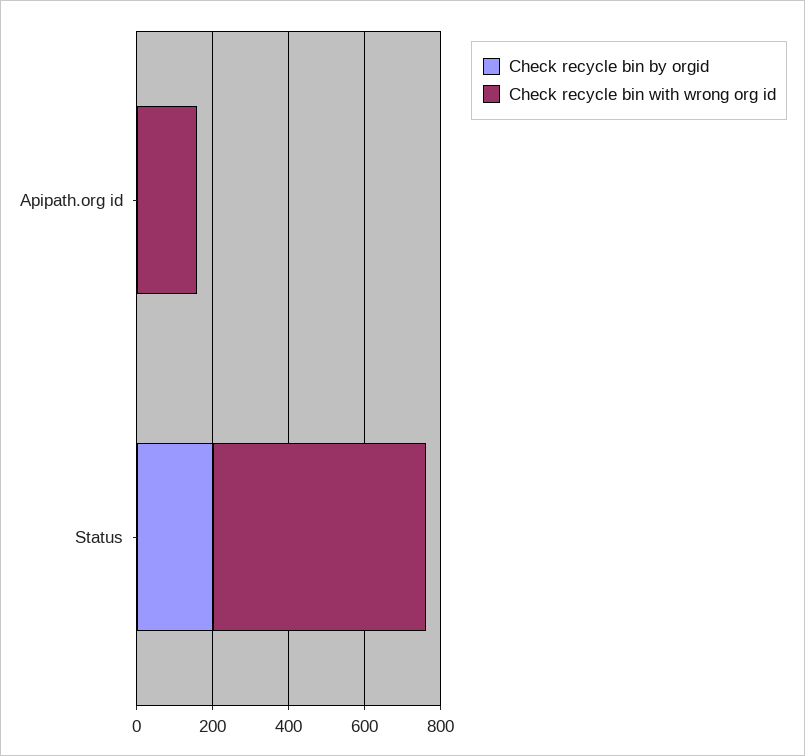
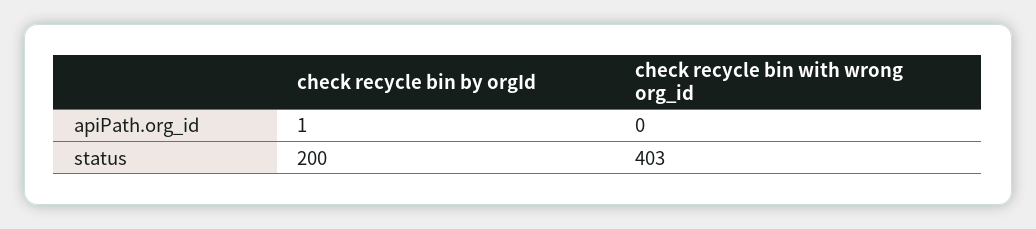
Check recycle bin with wrong org id, Apipath.org id: 150 -> 0
Check recycle bin with wrong org id, Status: 550 -> 403

